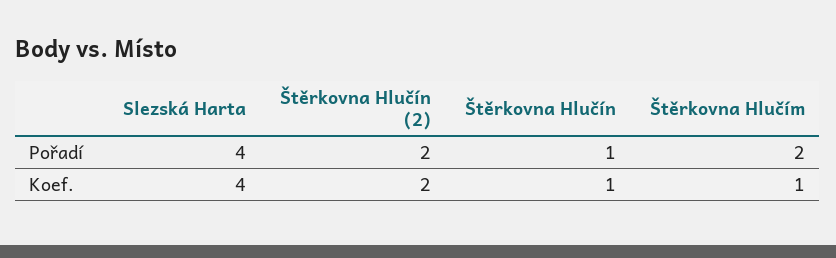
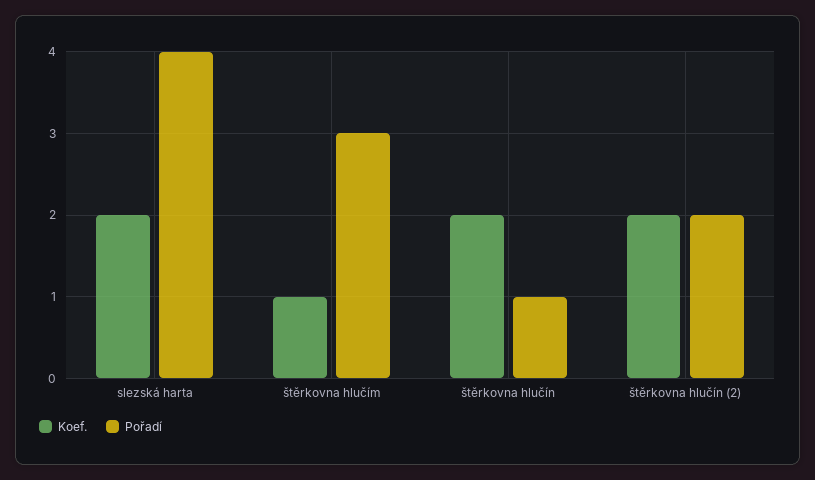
Pořadí, Štěrkovna Hlučím: 2 -> 3
Koef., Slezská Harta: 4 -> 2
Koef., Štěrkovna Hlučín: 1 -> 2

